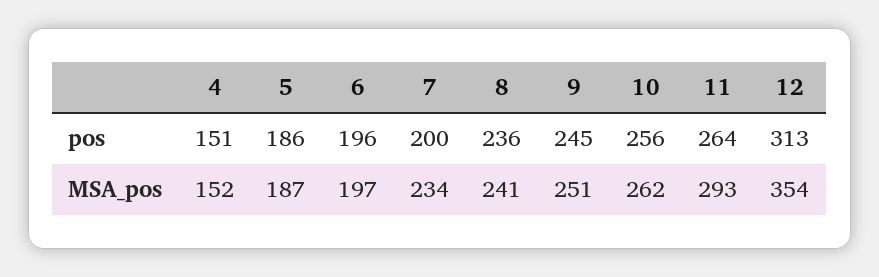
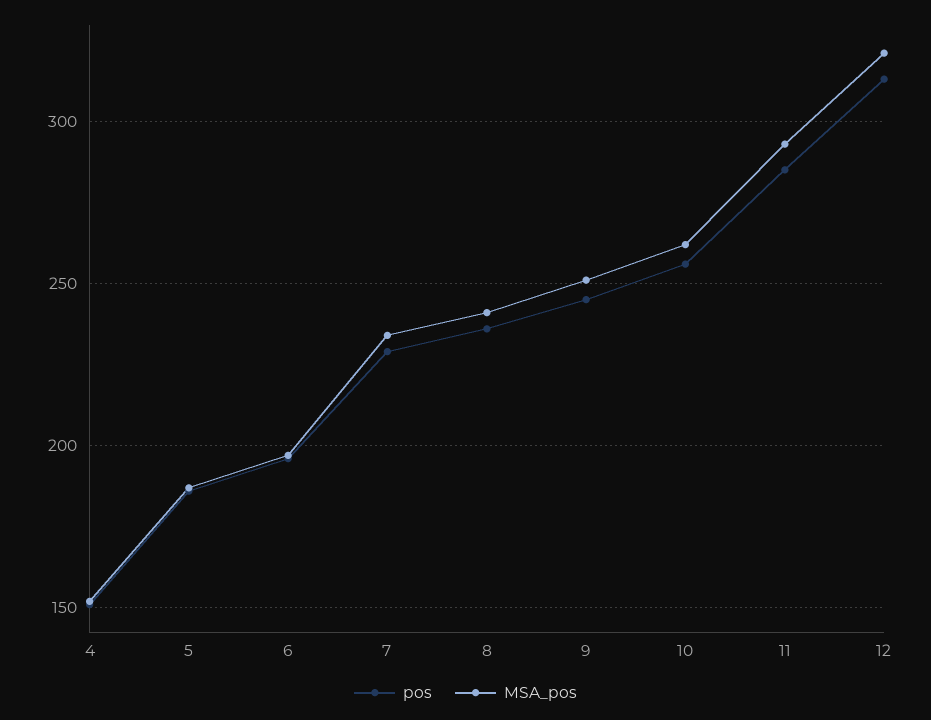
pos, 7: 200 -> 230
pos, 11: 264 -> 285
MSA_pos, 12: 354 -> 320

